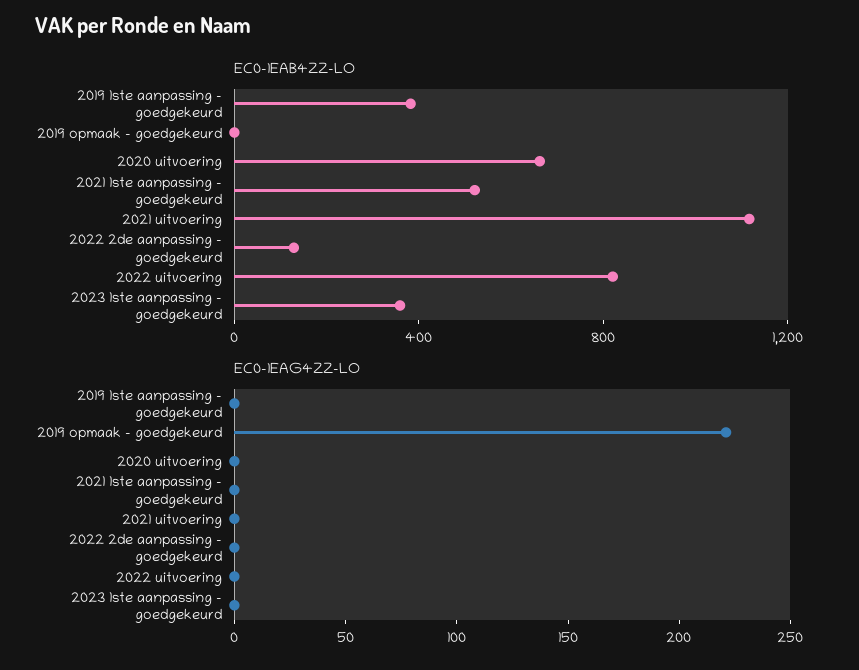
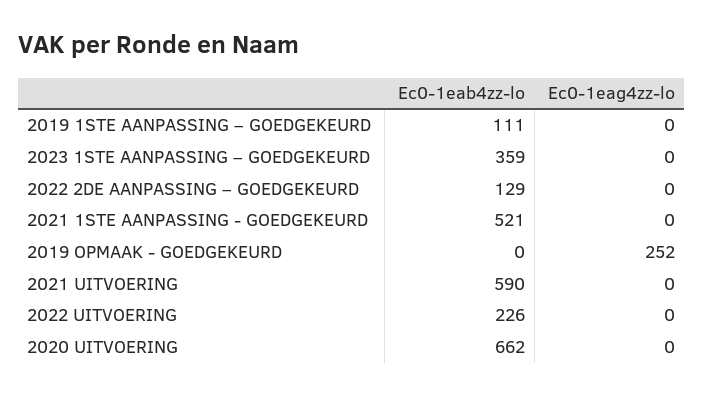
EC0-1EAB4ZZ-LO, 2019 1ste aanpassing – goedgekeurd: 400 -> 111
EC0-1EAB4ZZ-LO, 2021 uitvoering: 1100 -> 590
EC0-1EAB4ZZ-LO, 2022 uitvoering: 800 -> 226
EC0-1EAG4ZZ-LO, 2019 opmaak - goedgekeurd: 220 -> 252

